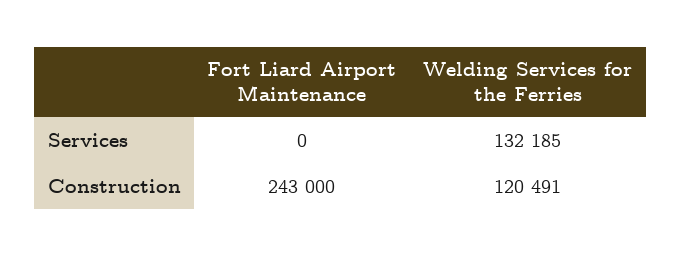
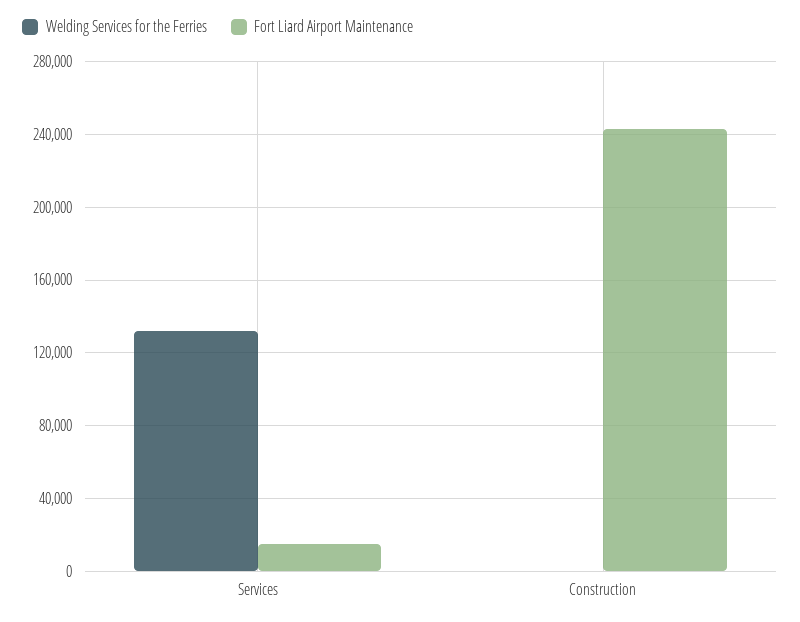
Fort Liard Airport Maintenance, Services: 0 -> 15000
Welding Services for the Ferries, Construction: 120491 -> 0

